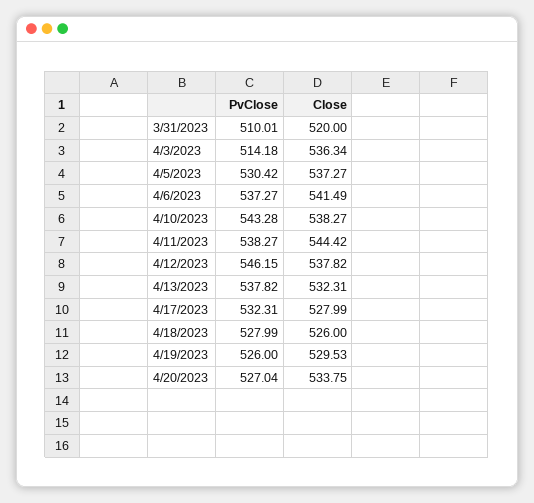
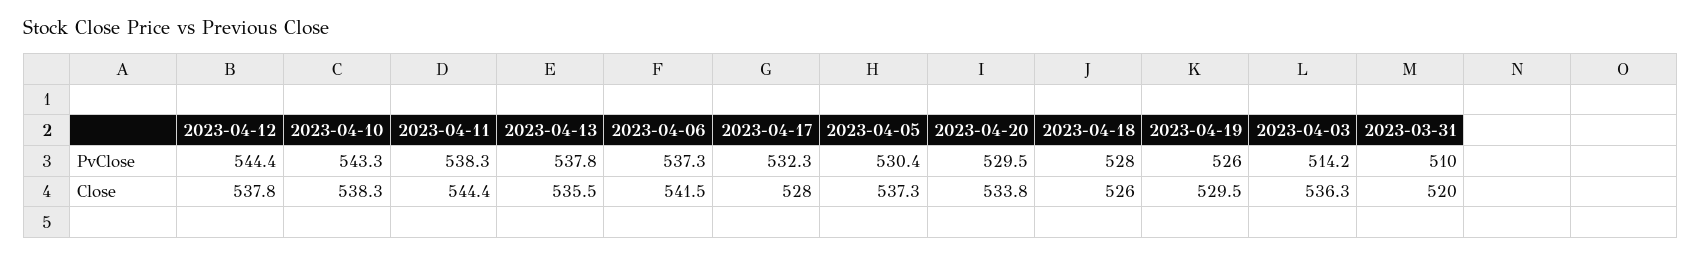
PvClose, 4/12/2023: 546.15 -> 544.4
Close, 4/13/2023: 532.31 -> 535.5
PvClose, 4/20/2023: 527.04 -> 529.5

